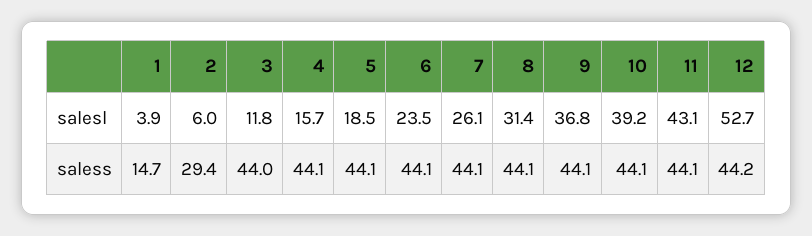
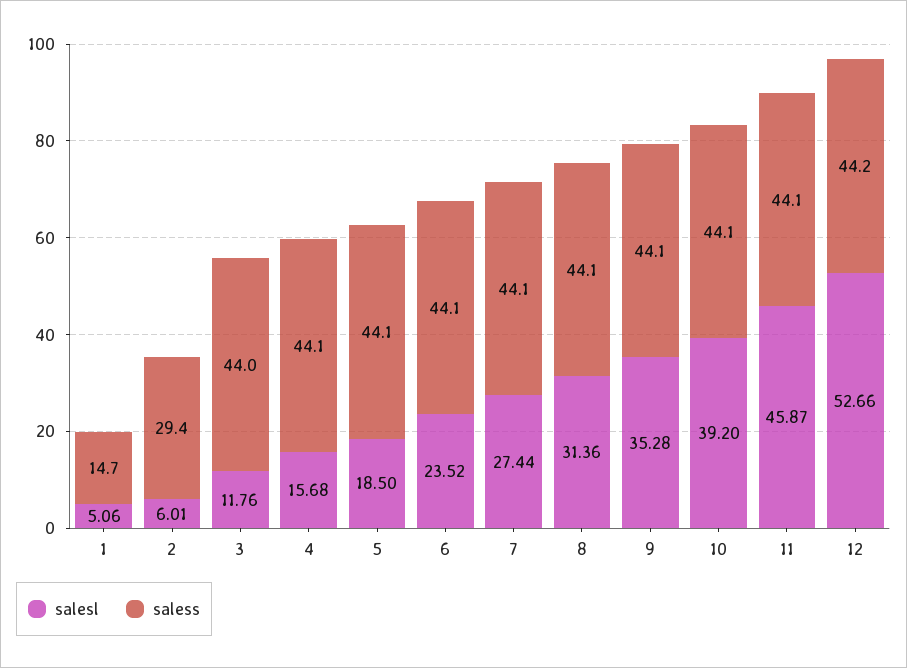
salesl, 1: 3.9 -> 5.06
salesl, 7: 26.1 -> 27.44
salesl, 9: 36.8 -> 35.28
salesl, 11: 43.1 -> 45.87

